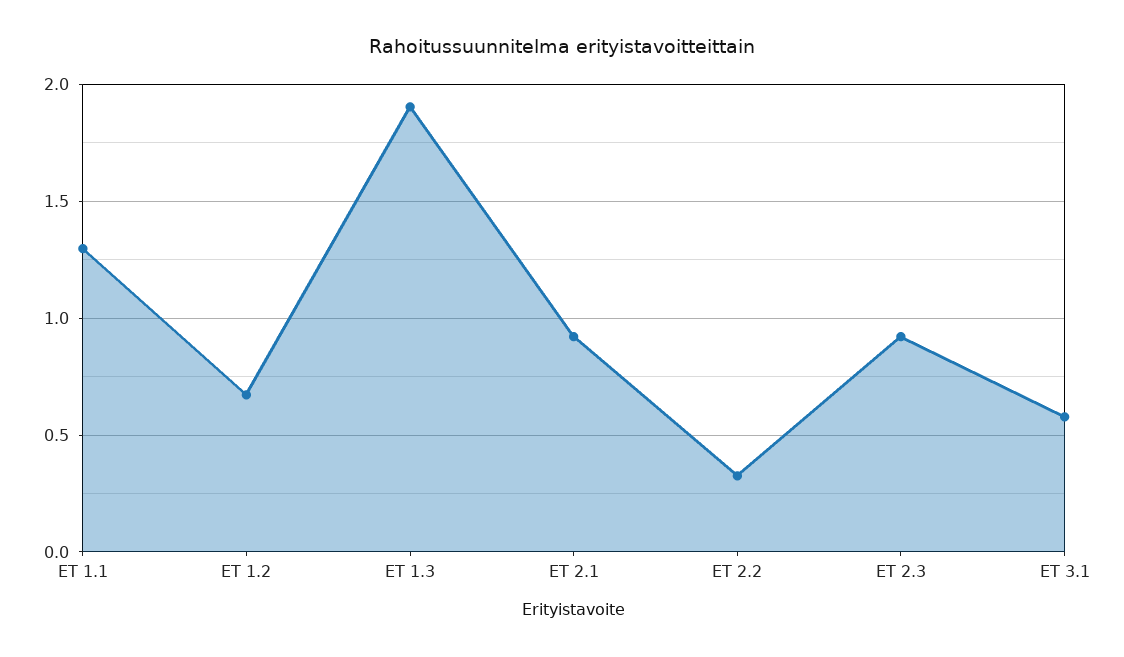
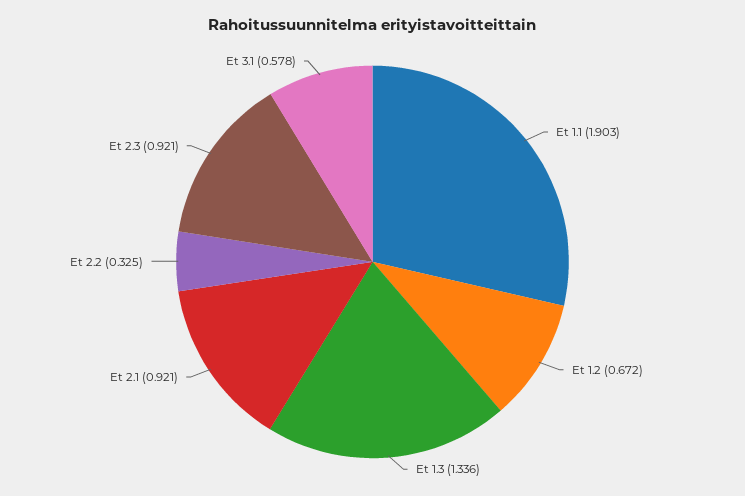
ET 1.1: 1.3 -> 1.903
ET 1.3: 1.9 -> 1.336

